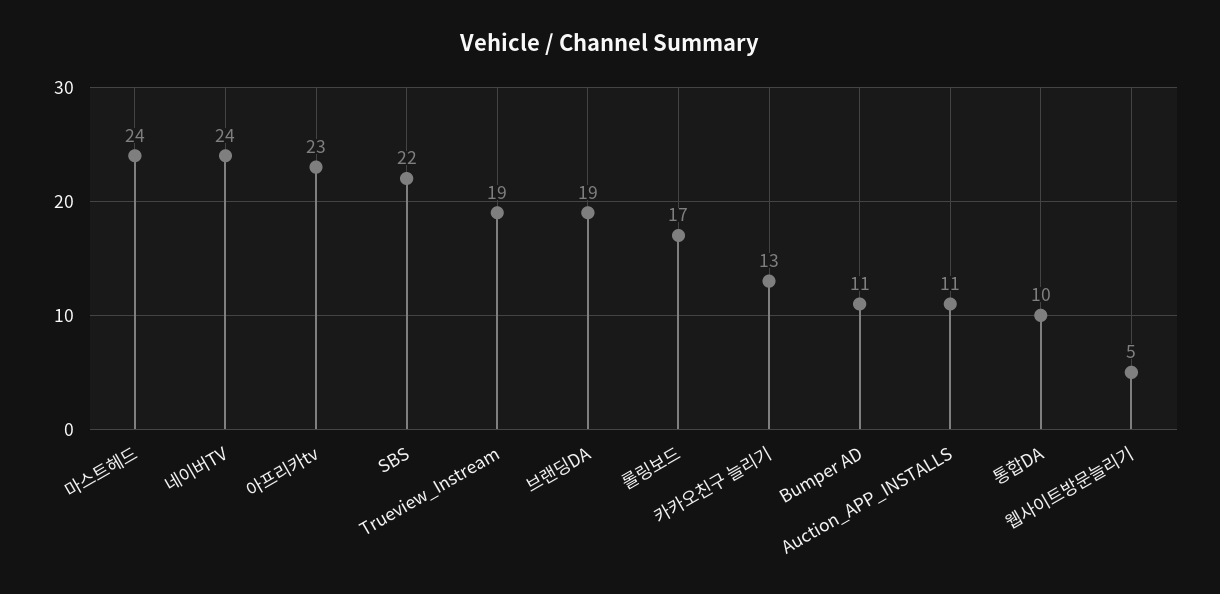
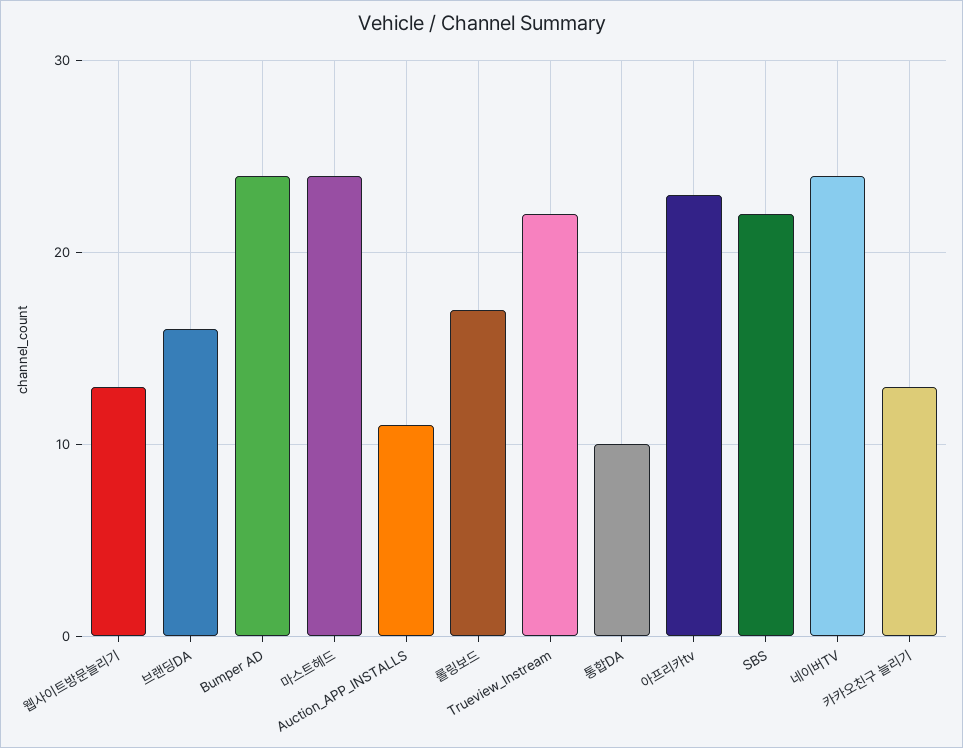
Trueview_Instream: 19 -> 22
브랜딩DA: 19 -> 16
Bumper AD: 11 -> 24
웹사이트방문늘리기: 5 -> 13

